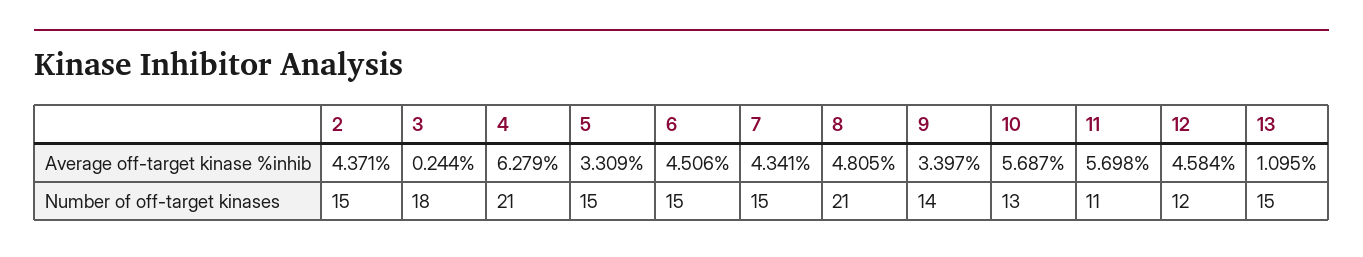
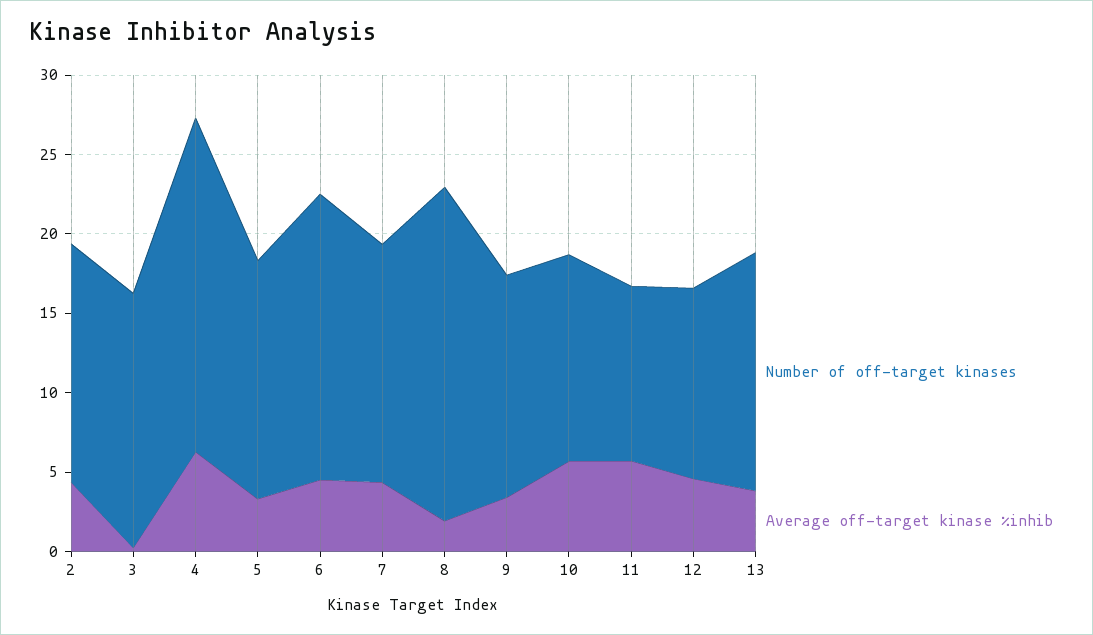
Average off-target kinase %inhib, 8: 4.805 -> 2
Average off-target kinase %inhib, 13: 1.095 -> 4
Number of off-target kinases, 3: 18 -> 16
Number of off-target kinases, 6: 15 -> 18

